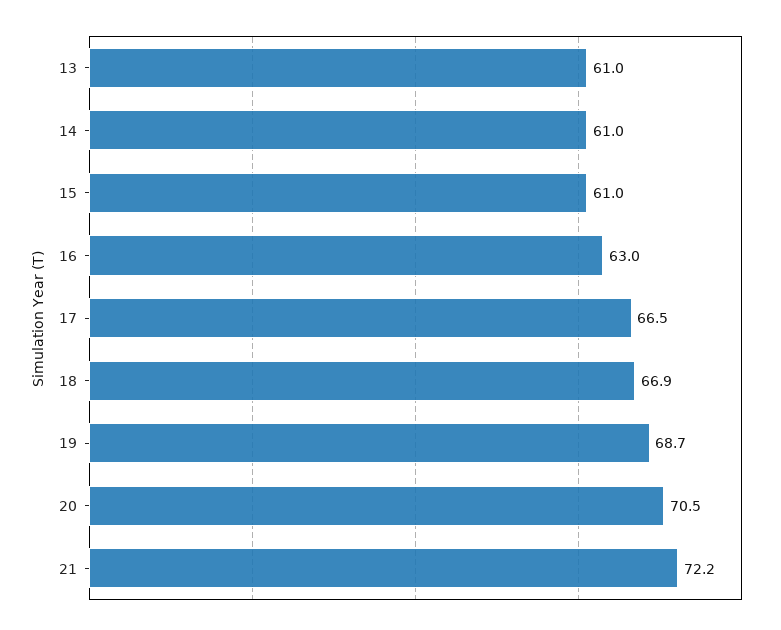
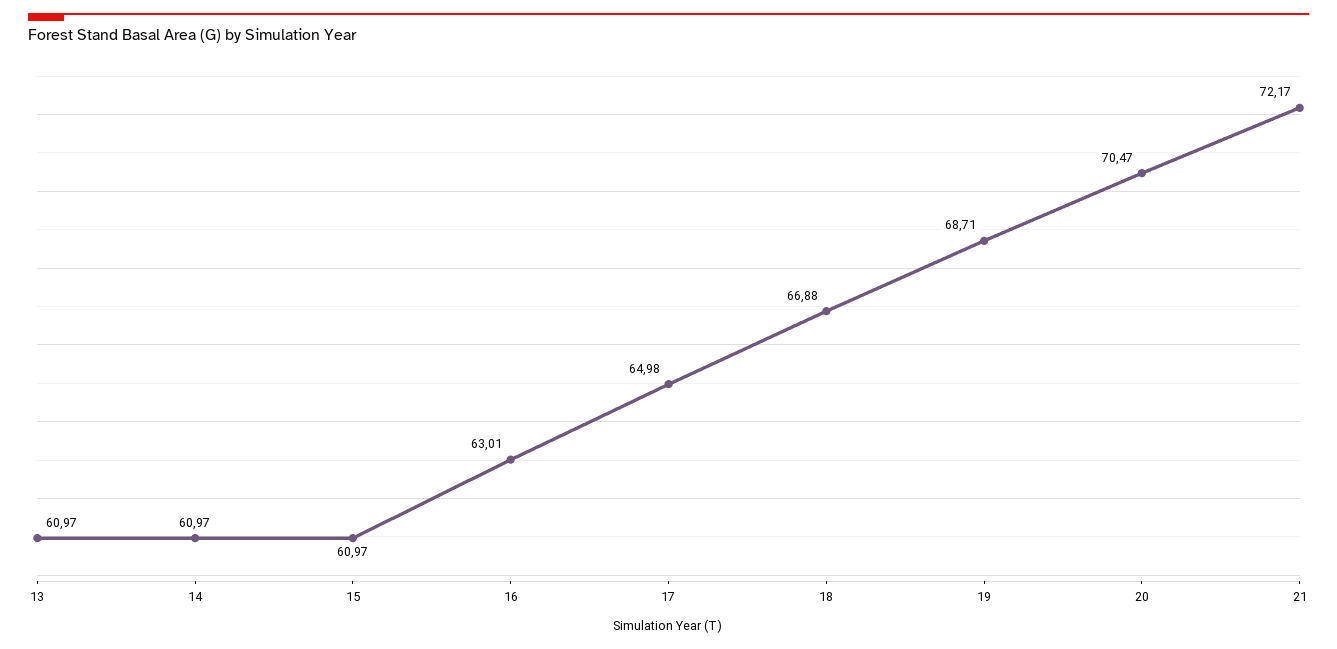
17: 66.5 -> 64.98

